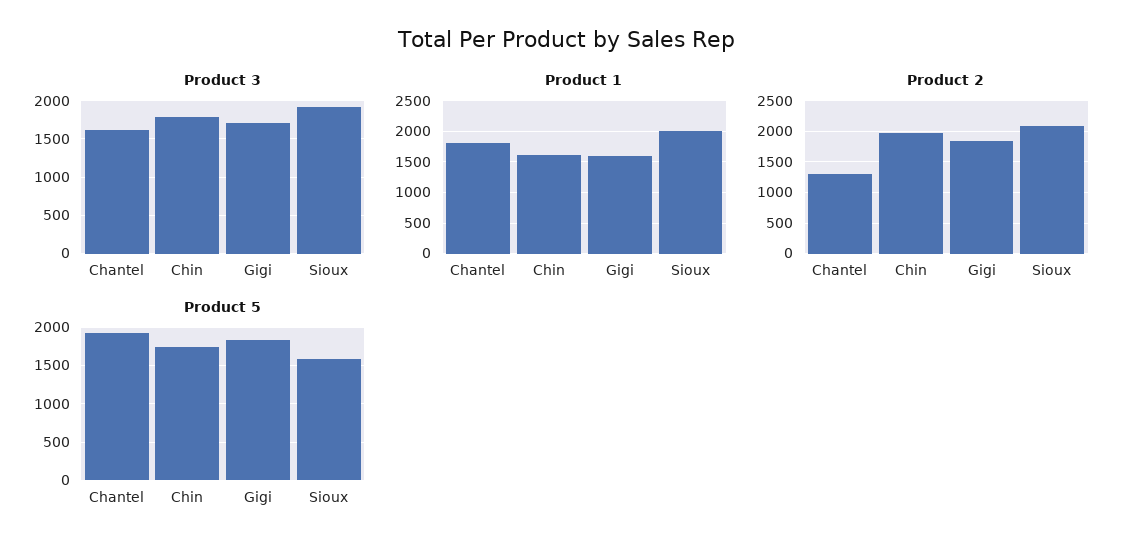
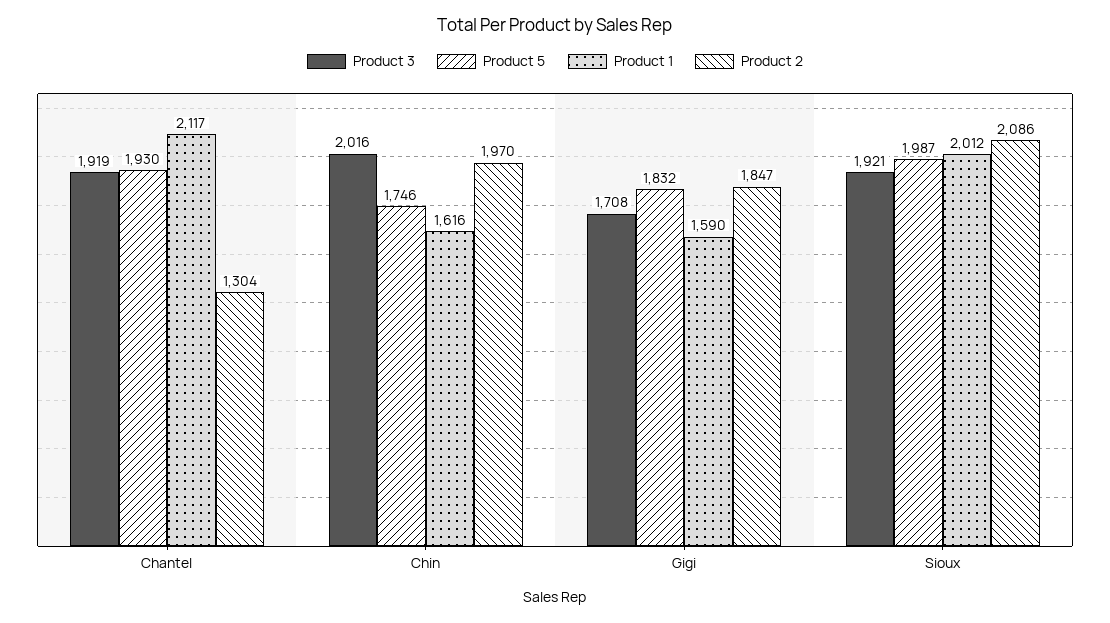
Product 3, Chantel: 1600 -> 1919
Product 3, Chin: 1800 -> 2016
Product 1, Chantel: 1800 -> 2117
Product 5, Sioux: 1600 -> 1987

